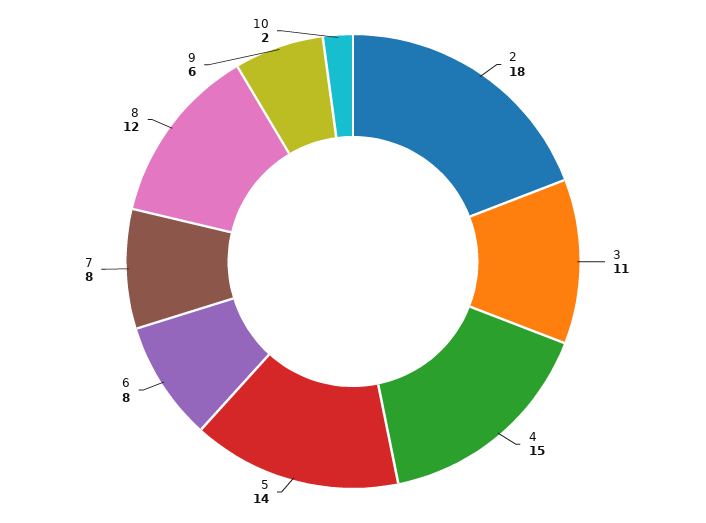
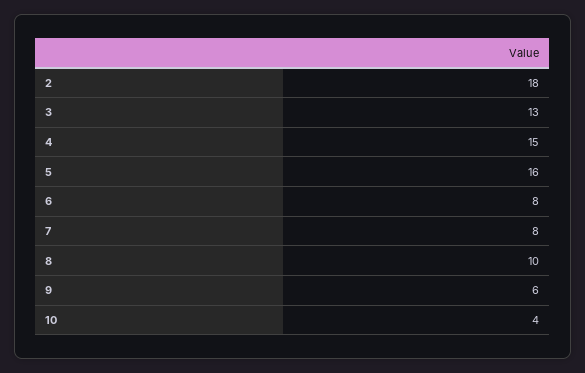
3: 11 -> 13
5: 14 -> 16
8: 12 -> 10
10: 2 -> 4

